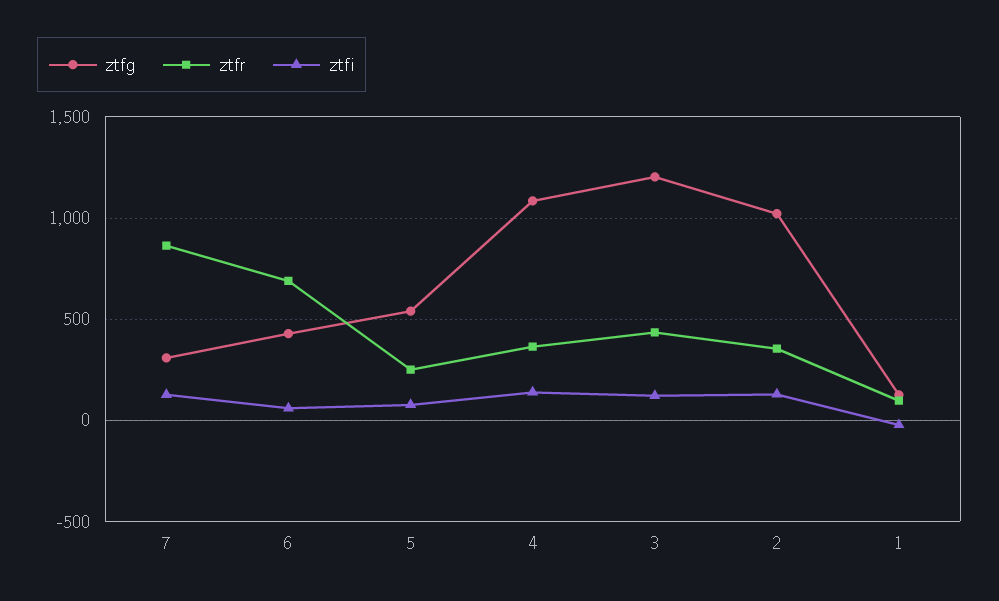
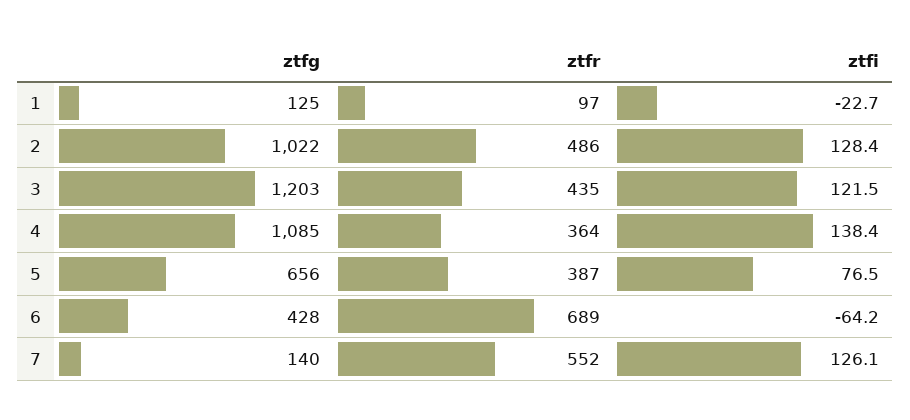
ztfg, 7: 300 -> 140
ztfr, 7: 850 -> 552
ztfi, 6: 50 -> -64.2
ztfg, 5: 550 -> 656
ztfr, 5: 250 -> 387
ztfr, 2: 350 -> 486

